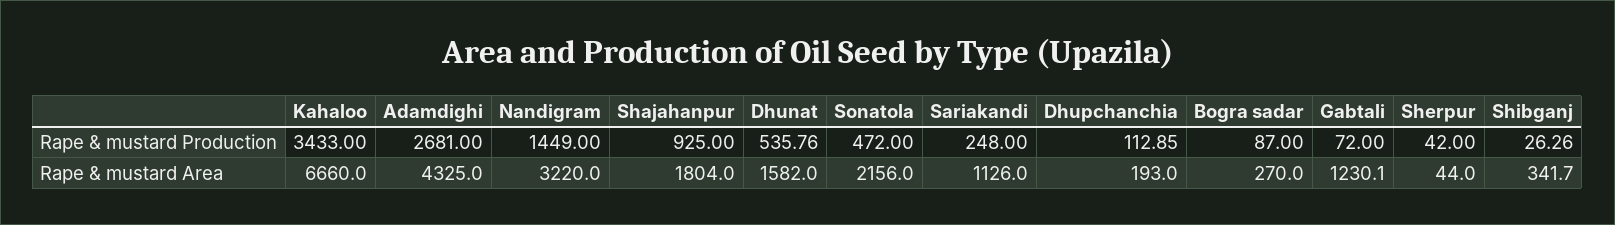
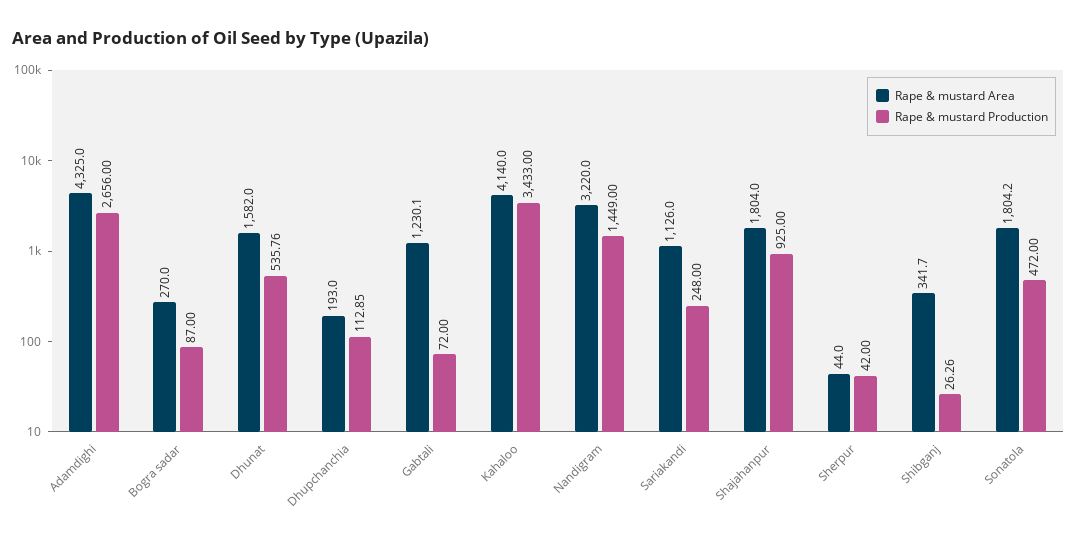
Rape & mustard Production, Adamdighi: 2681 -> 2656
Rape & mustard Area, Kahaloo: 6660 -> 4140
Rape & mustard Area, Sonatola: 2156 -> 1804.2

